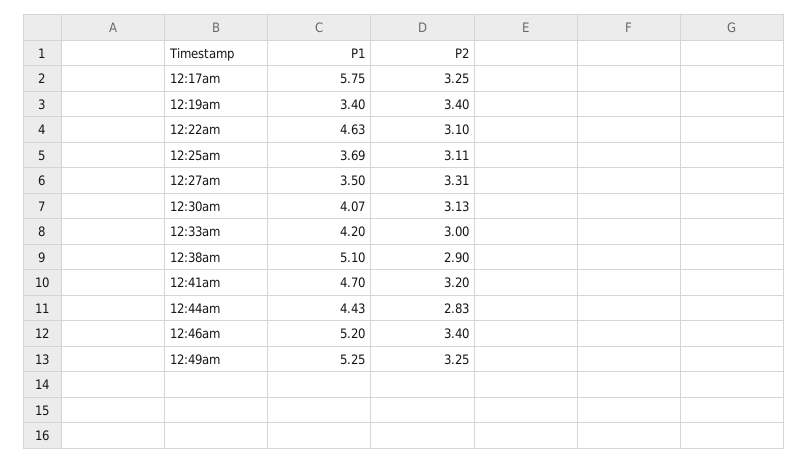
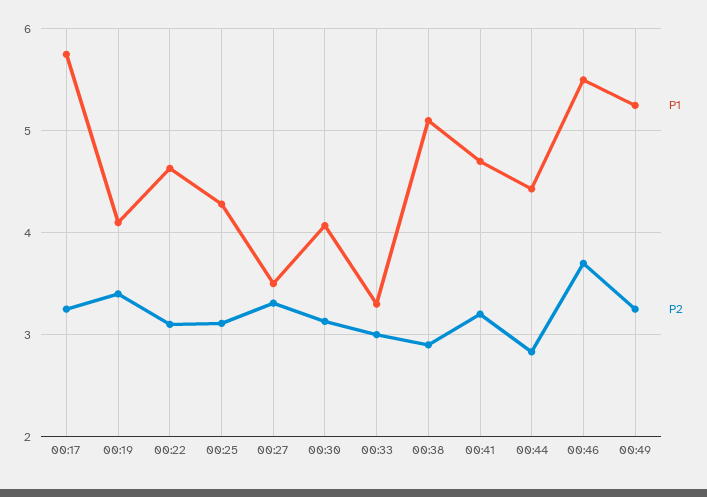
P1, 12:19am: 3.4 -> 4.1
P1, 12:25am: 3.69 -> 4.3
P1, 12:33am: 4.2 -> 3.3
P1, 12:46am: 5.2 -> 5.5
P2, 12:46am: 3.4 -> 3.7

